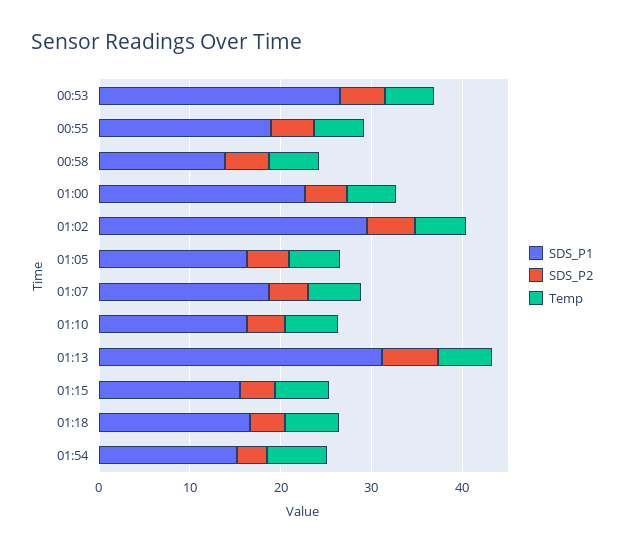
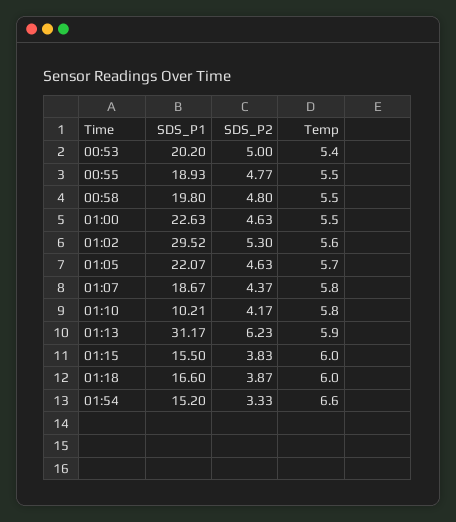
SDS_P1, 00:53: 26 -> 20.2
SDS_P1, 00:58: 14 -> 19.8
SDS_P1, 01:05: 16 -> 22.07
SDS_P1, 01:10: 16 -> 10.21

